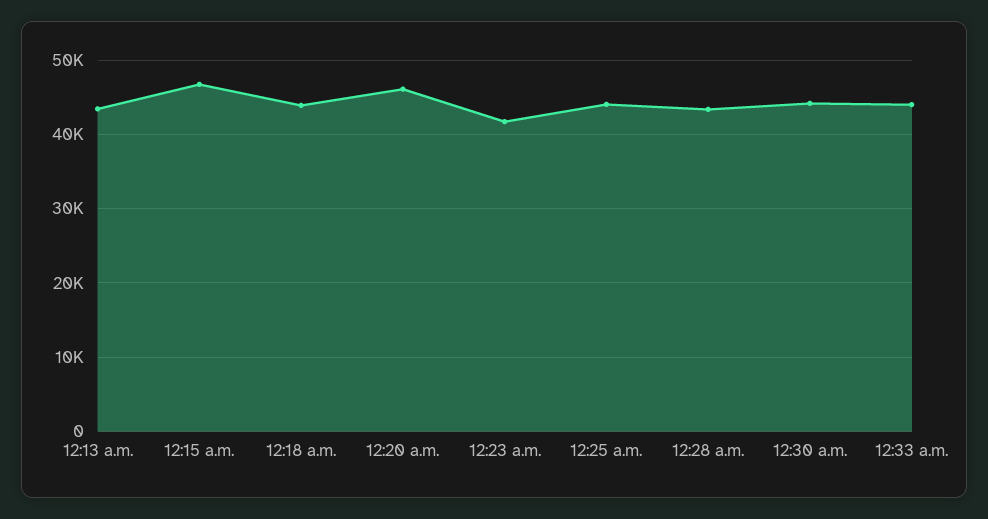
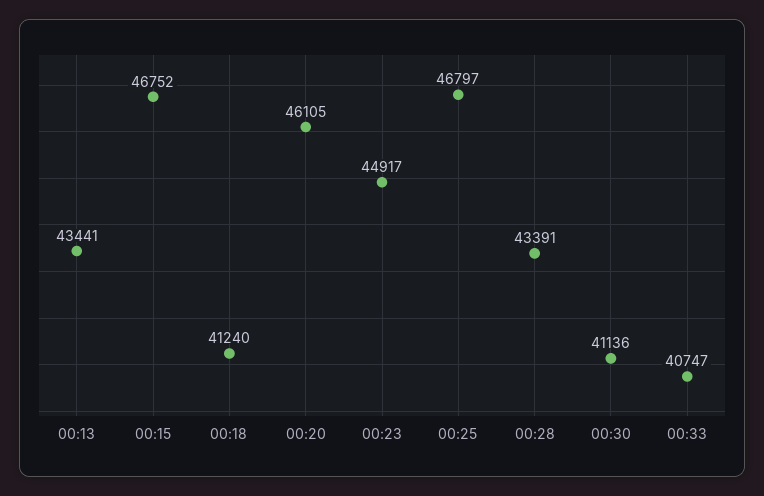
12:18 a.m.: 44000 -> 41240
12:23 a.m.: 42000 -> 44917
12:25 a.m.: 44000 -> 46797
12:30 a.m.: 44000 -> 41136
12:33 a.m.: 44000 -> 40747

